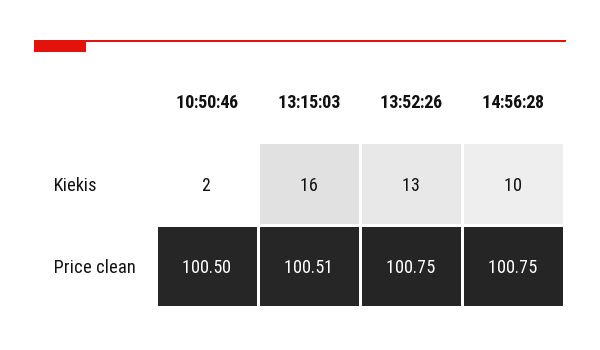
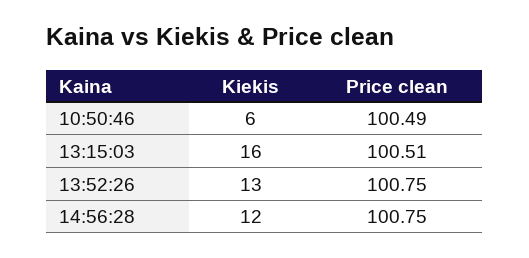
10:50:46, Kiekis: 2 -> 6
14:56:28, Kiekis: 10 -> 12
10:50:46, Price clean: 100.5 -> 100.49

